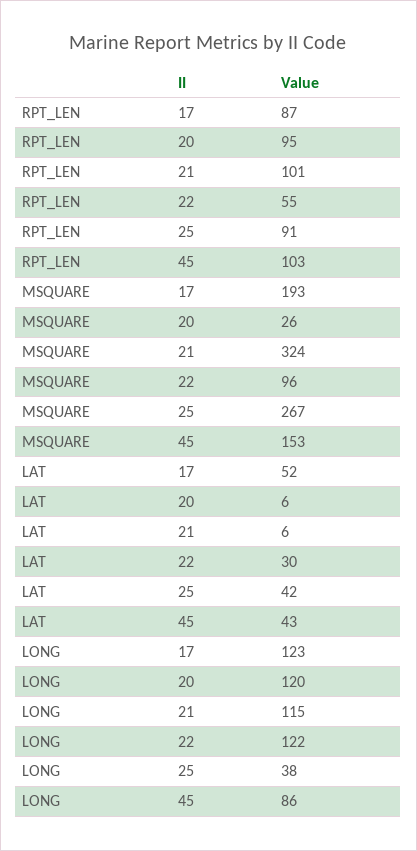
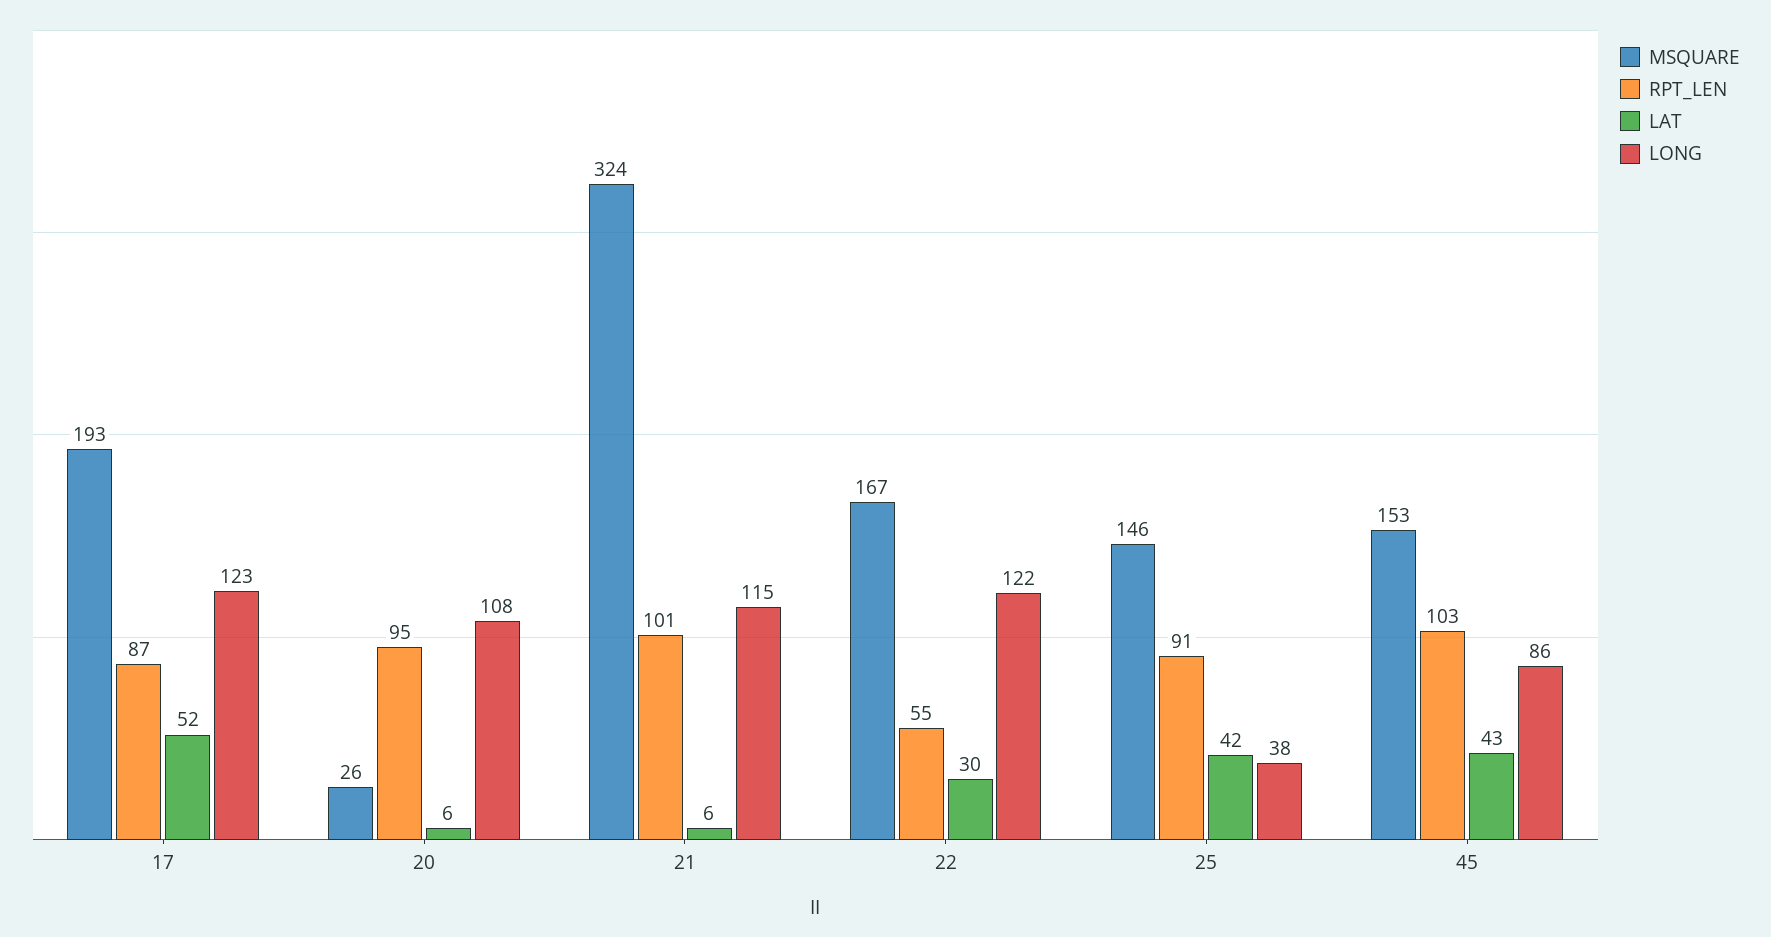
MSQUARE, 22: 96 -> 167
MSQUARE, 25: 267 -> 146
LONG, 20: 120 -> 108

